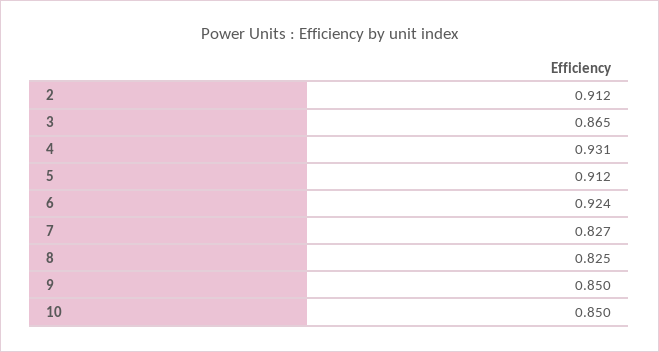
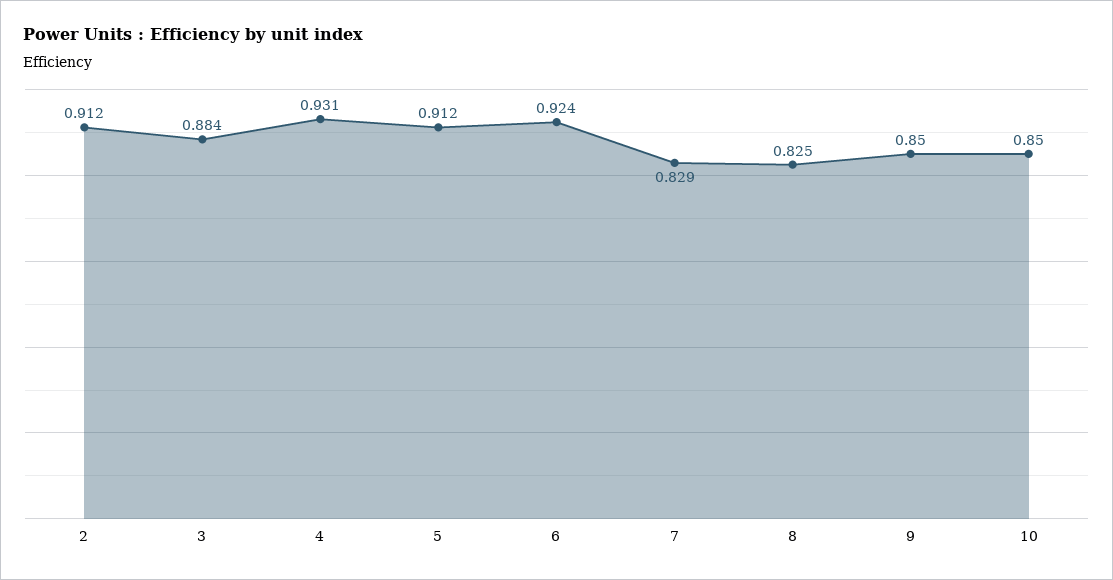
3: 0.865 -> 0.884
7: 0.827 -> 0.829

